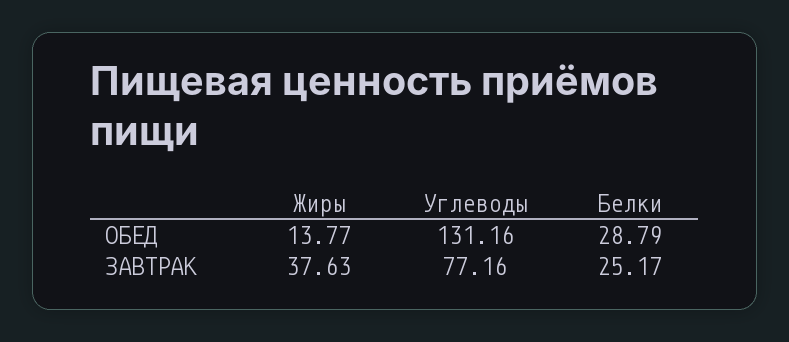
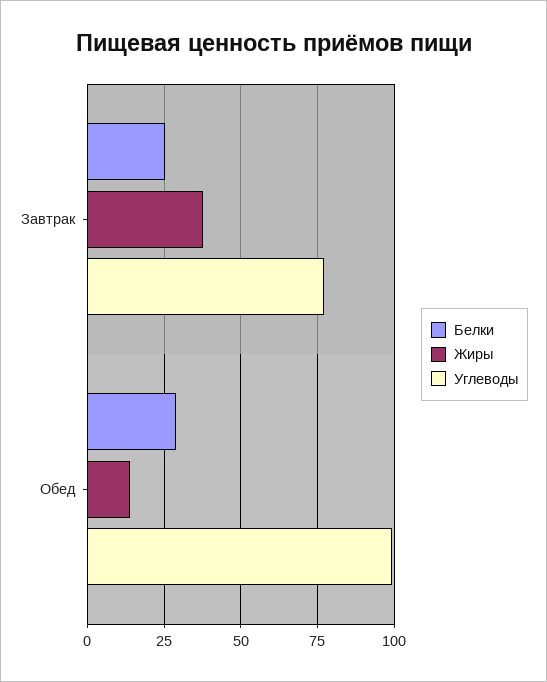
Углеводы, ОБЕД: 131.16 -> 100

